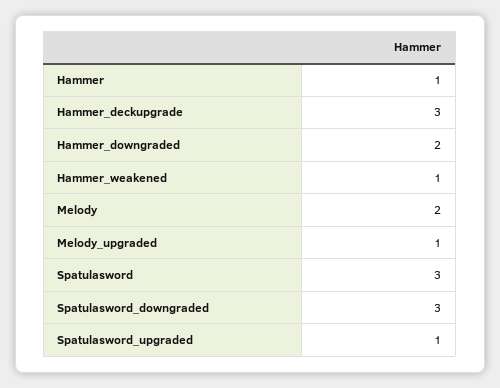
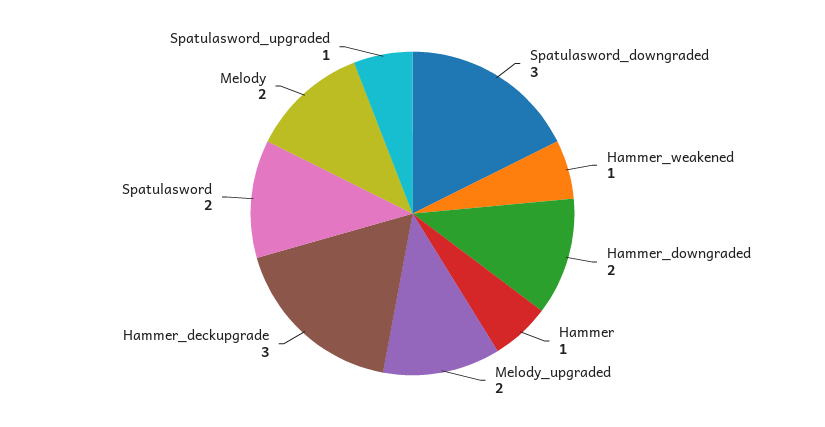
Melody_upgraded: 1 -> 2
Spatulasword: 3 -> 2

